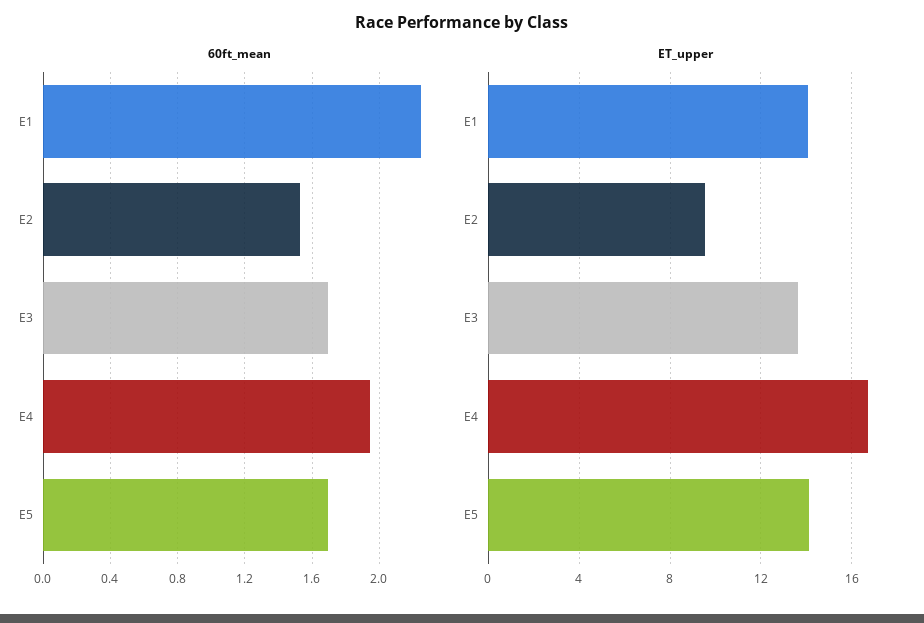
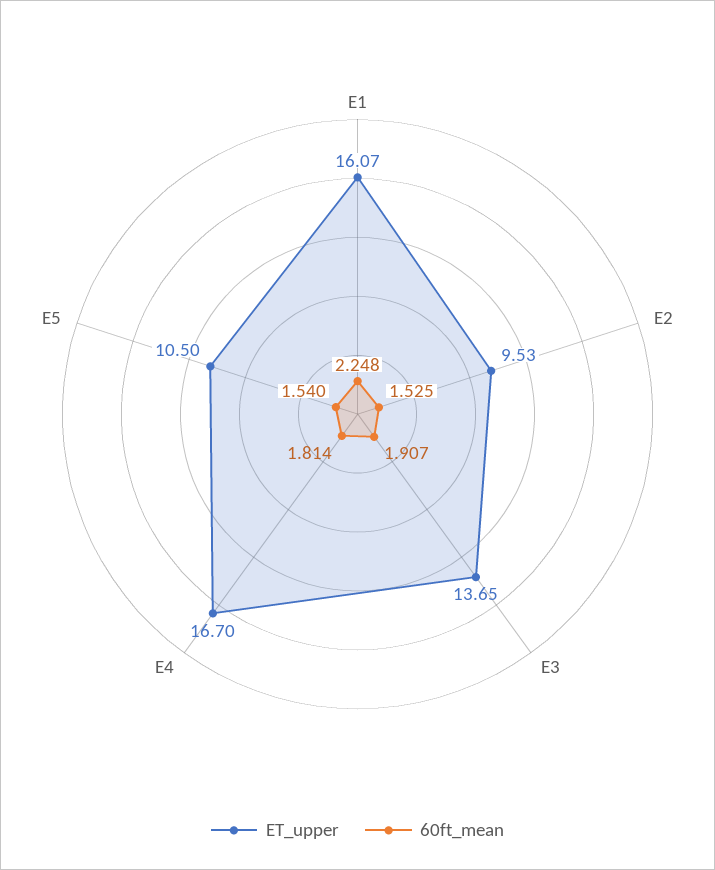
60ft_mean, E3: 1.7 -> 1.907
60ft_mean, E4: 1.95 -> 1.814
60ft_mean, E5: 1.7 -> 1.54
ET_upper, E1: 14 -> 16.07
ET_upper, E5: 14 -> 10.5

